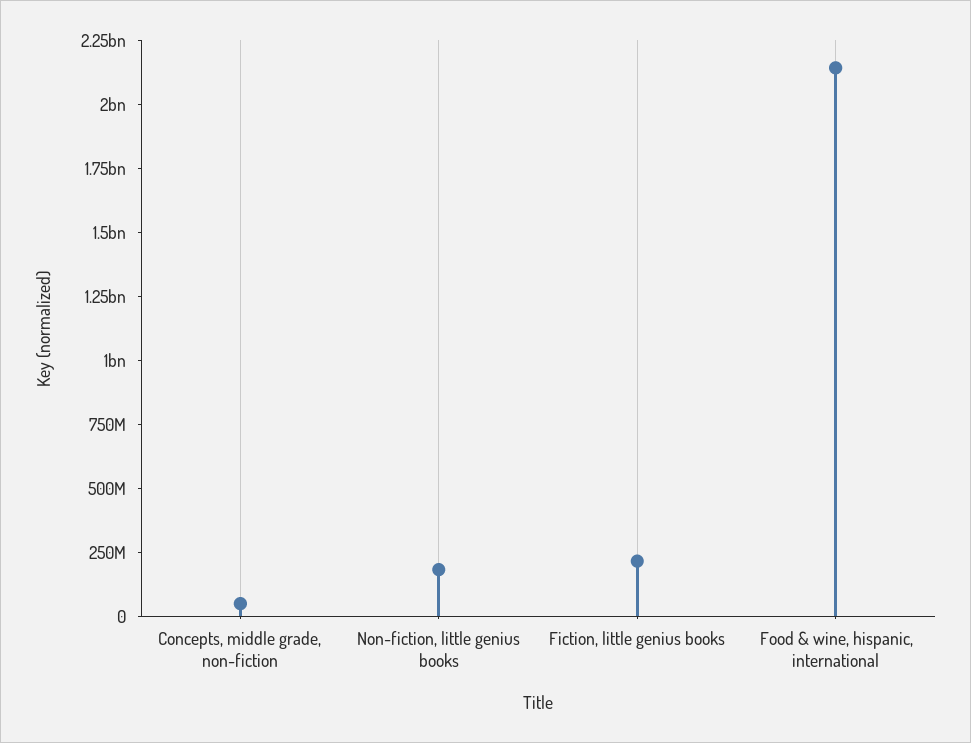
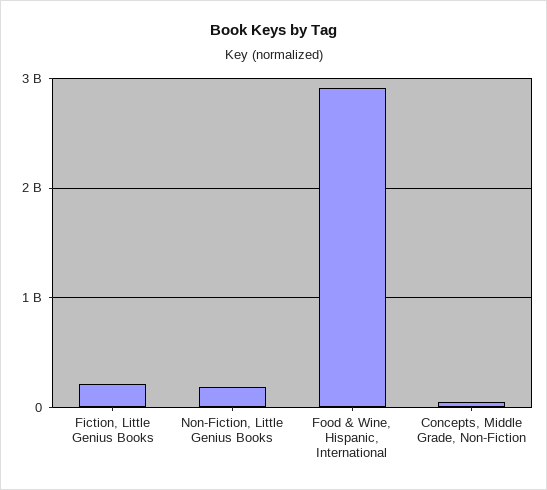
Food & wine, hispanic, international: 2150000000 -> 2900000000

